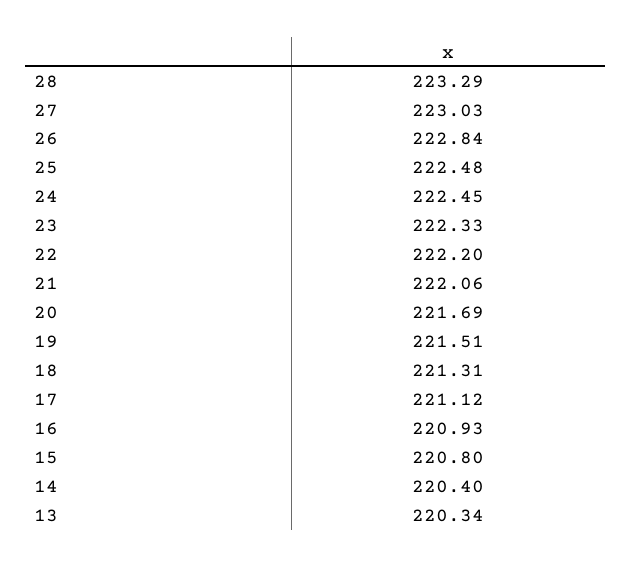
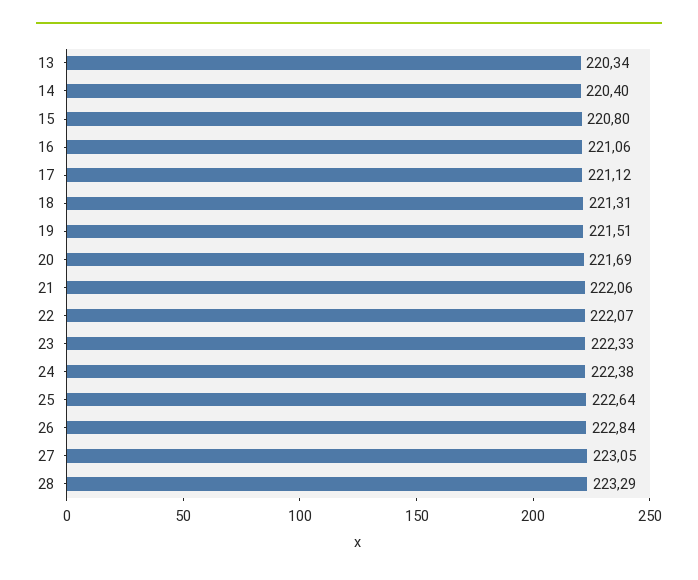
27: 223.03 -> 223.05
25: 222.48 -> 222.64
24: 222.45 -> 222.38
22: 222.2 -> 222.07
16: 220.93 -> 221.06

